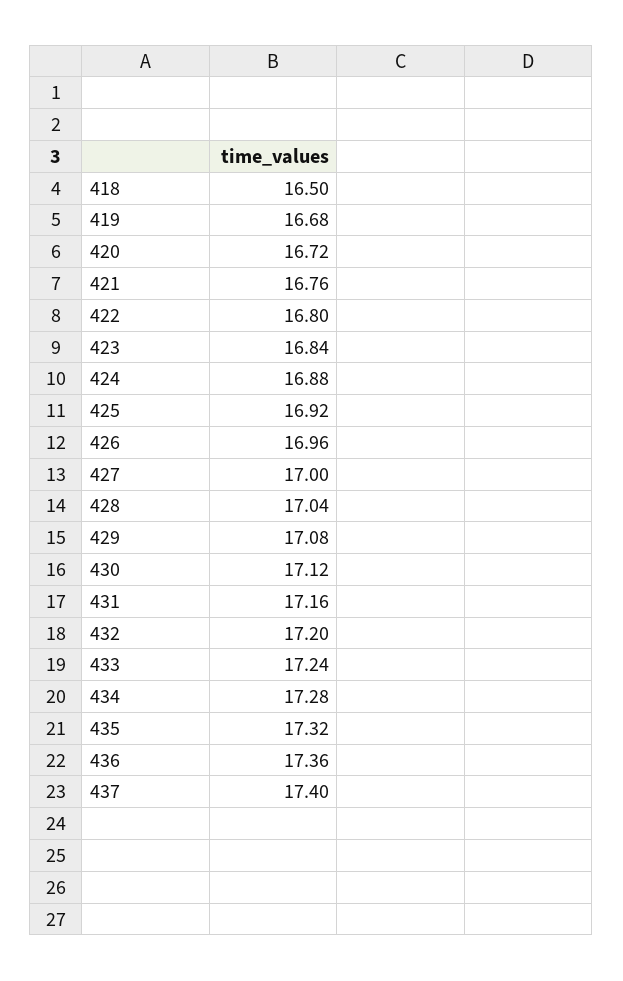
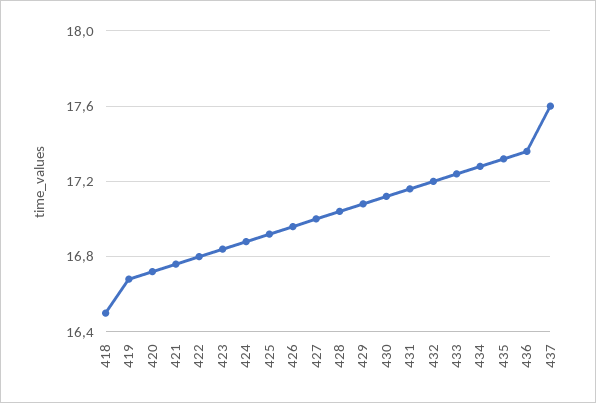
437: 17.4 -> 17.6

